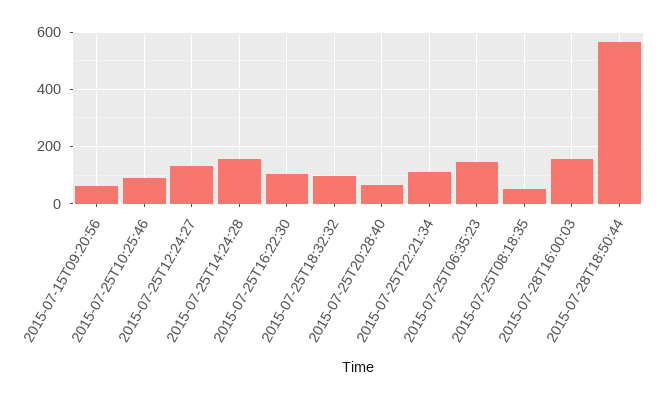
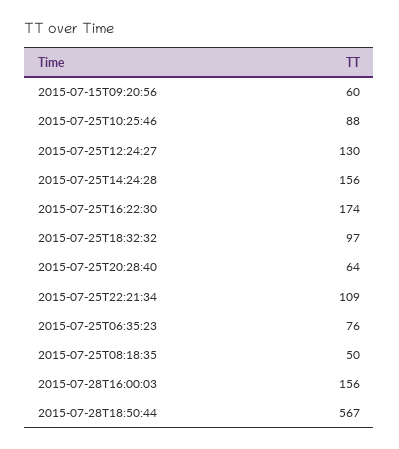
2015-07-25T16:22:30: 100 -> 174
2015-07-25T06:35:23: 150 -> 76

